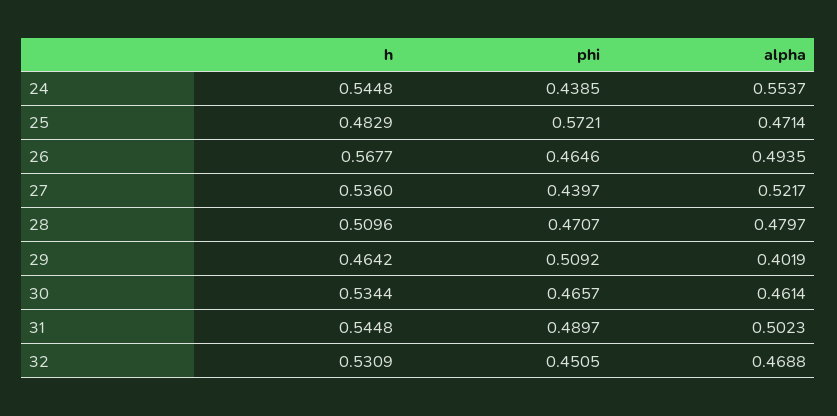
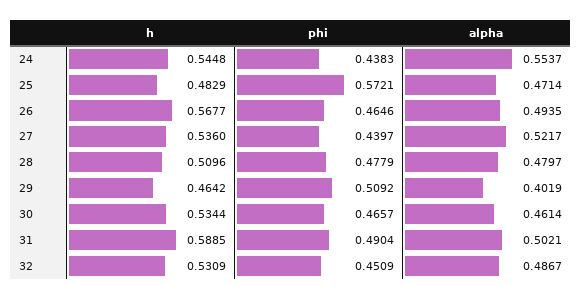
phi, 24: 0.4385 -> 0.4383
phi, 28: 0.4707 -> 0.4779
h, 31: 0.5448 -> 0.5885
phi, 31: 0.4897 -> 0.4904
alpha, 31: 0.5023 -> 0.5021
phi, 32: 0.4505 -> 0.4509
alpha, 32: 0.4688 -> 0.4867

